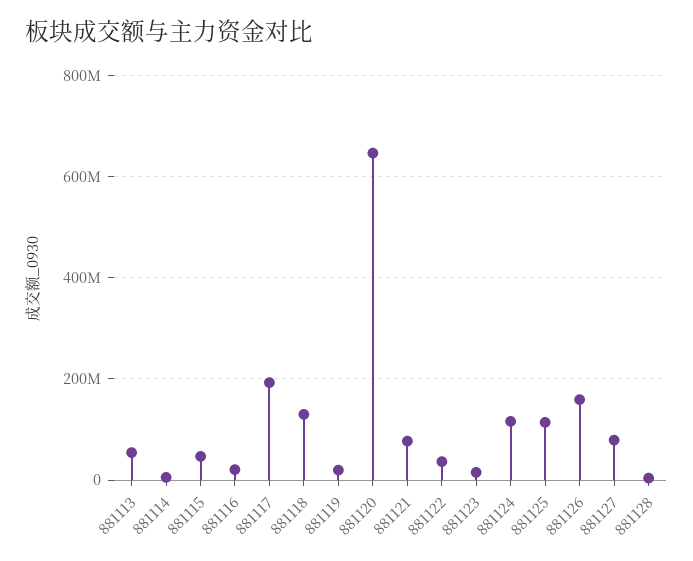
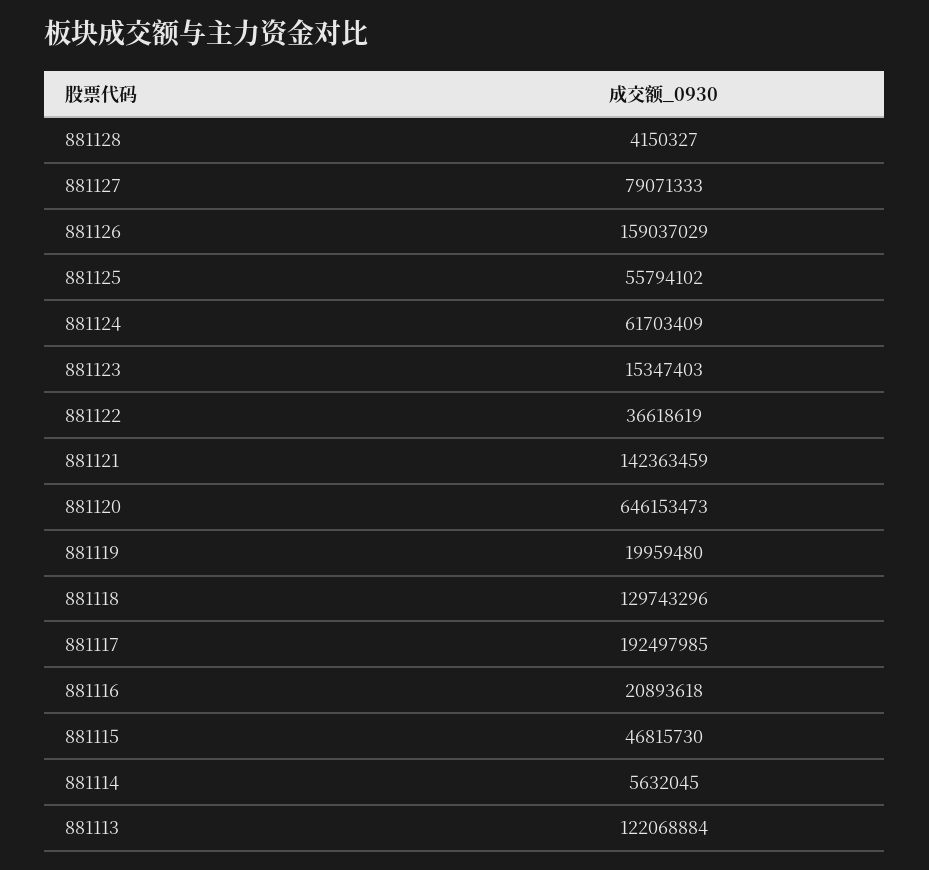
881113: 60000000 -> 122068884
881121: 80000000 -> 142363459
881124: 120000000 -> 61703409
881125: 120000000 -> 55794102

